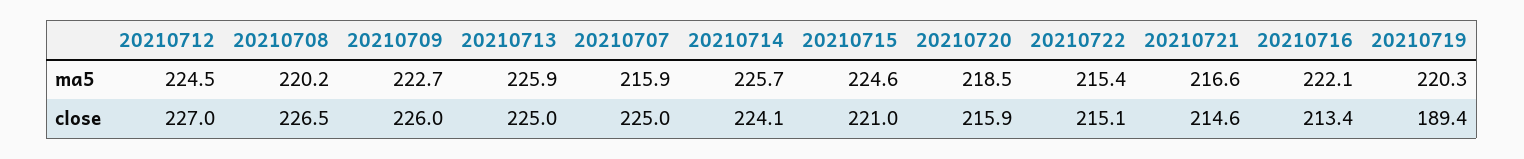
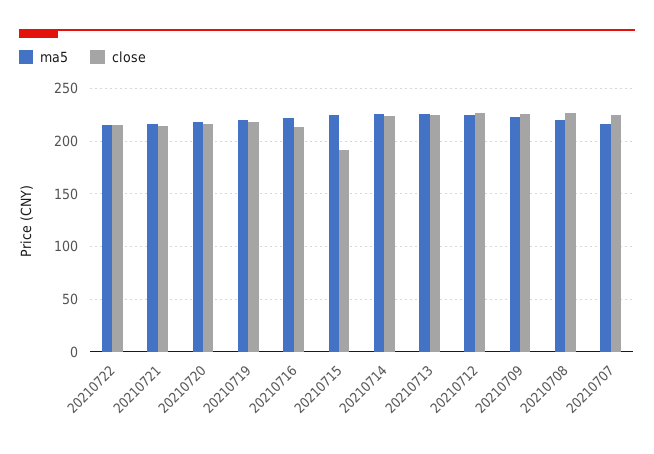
close, 20210715: 221 -> 190
close, 20210719: 189.4 -> 220

